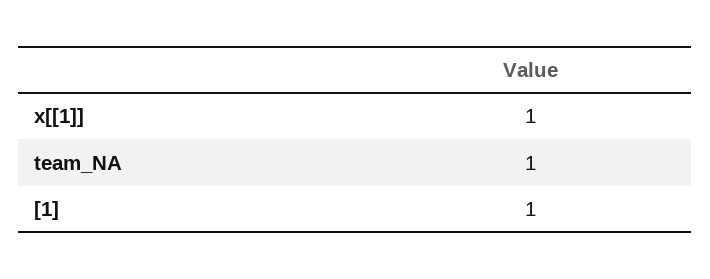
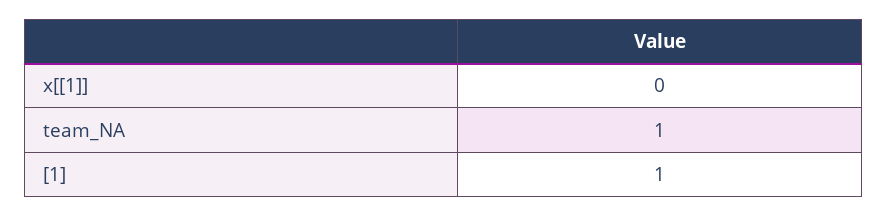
x[[1]]: 1 -> 0

